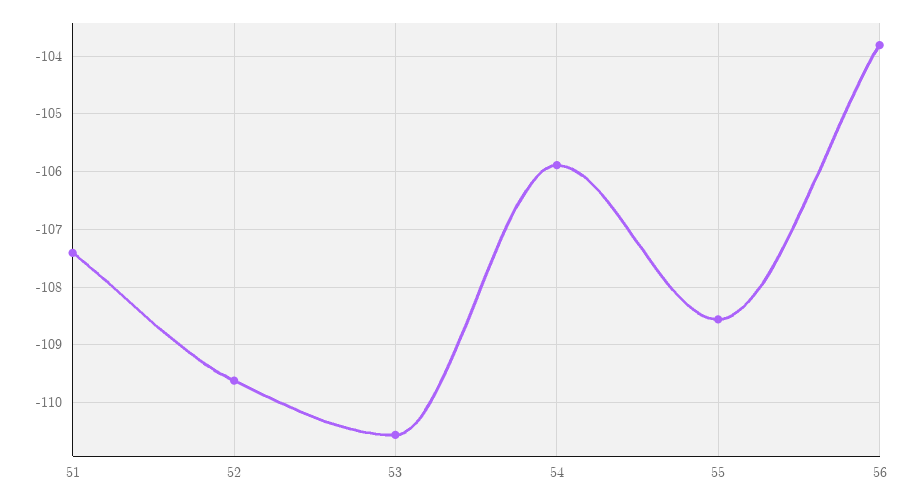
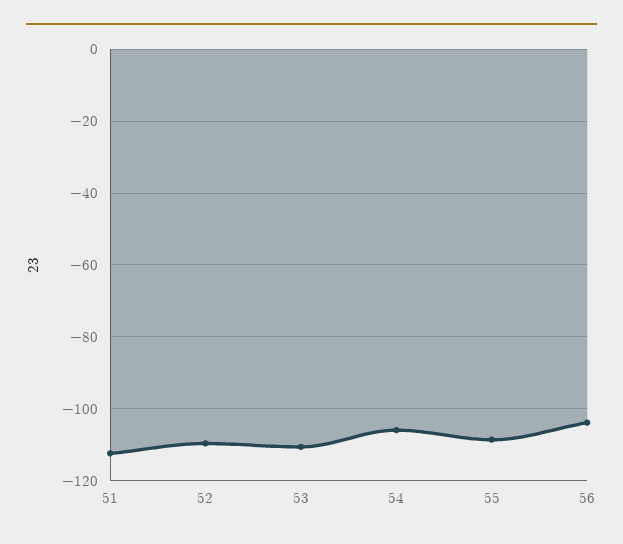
51: -107.4 -> -112

